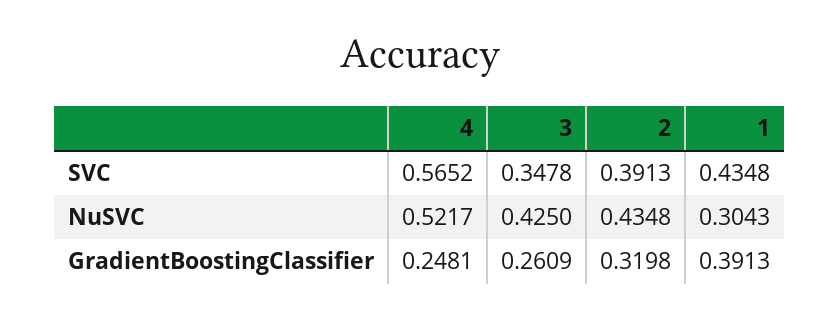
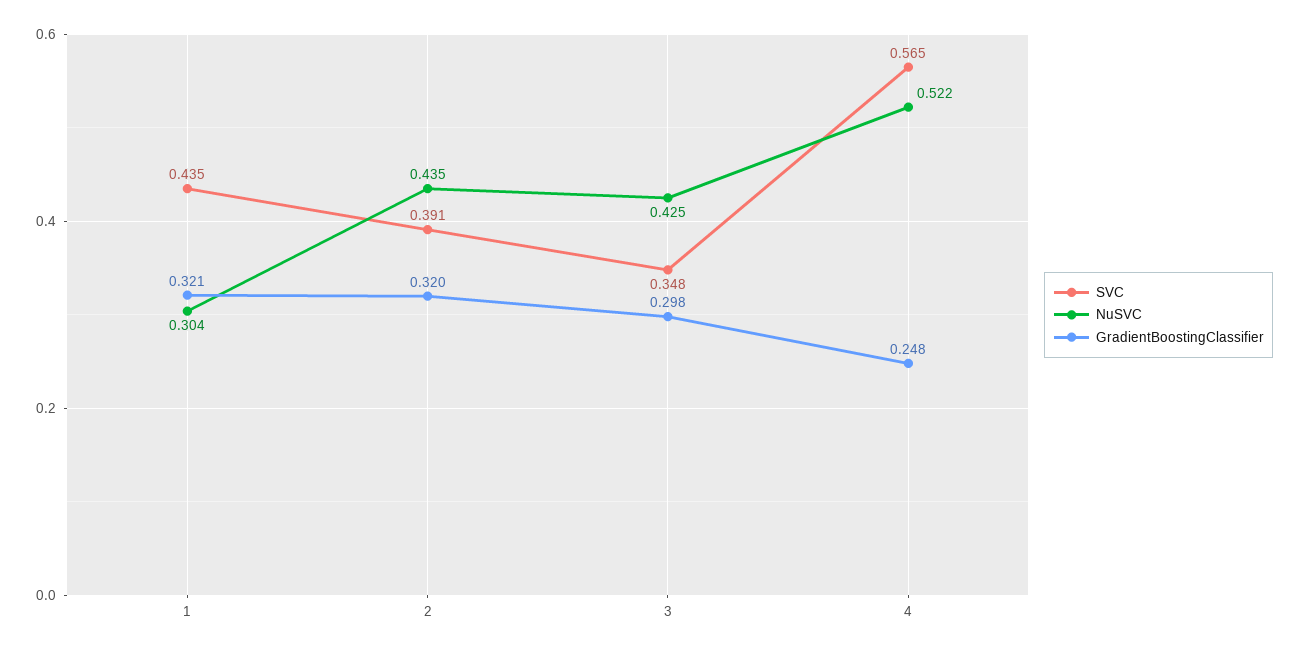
GradientBoostingClassifier, 3: 0.2609 -> 0.298
GradientBoostingClassifier, 1: 0.3913 -> 0.321

